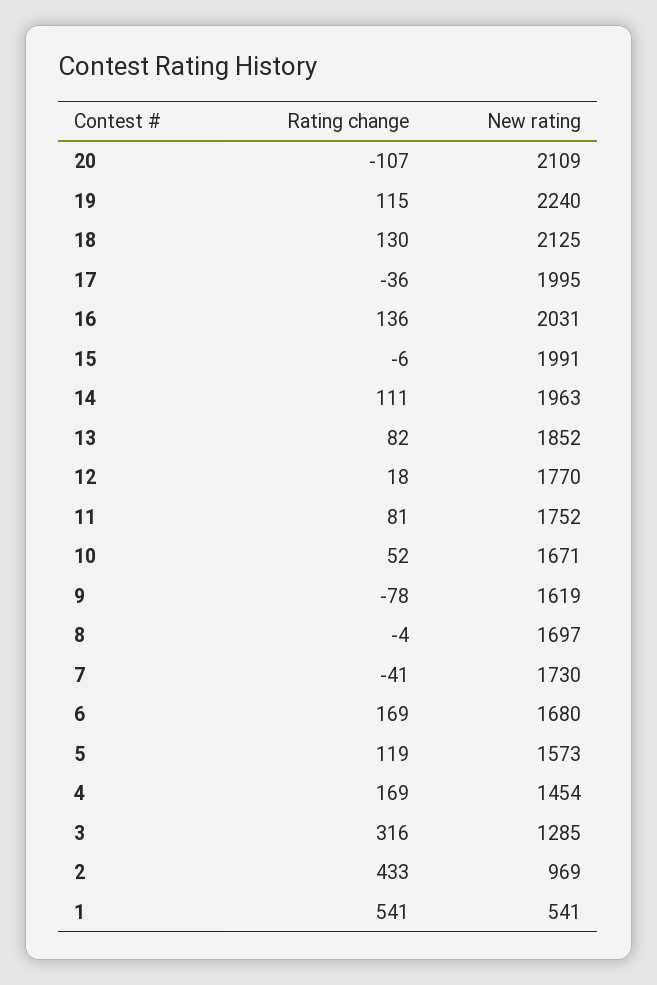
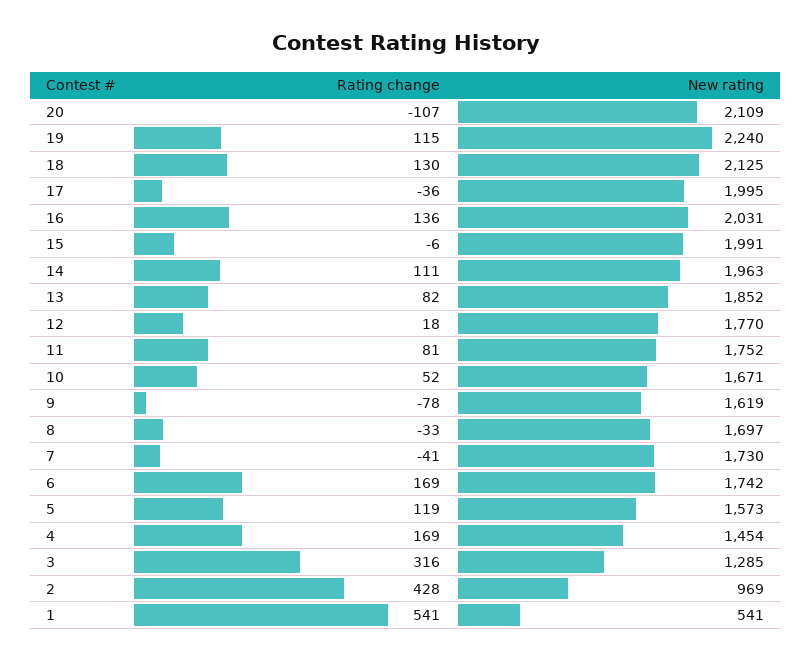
Rating change, 8: -4 -> -33
New rating, 6: 1680 -> 1742
Rating change, 2: 433 -> 428

